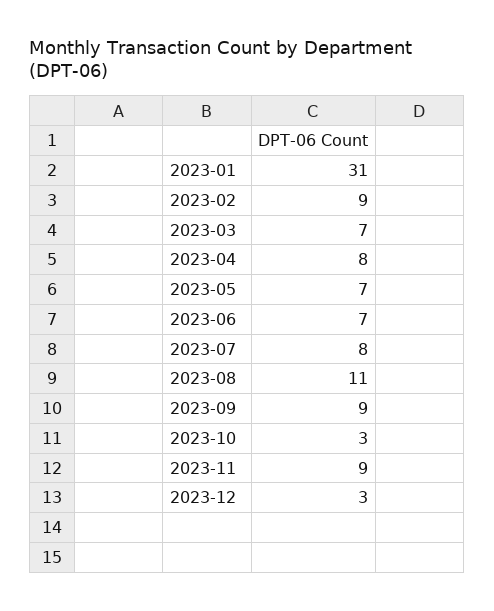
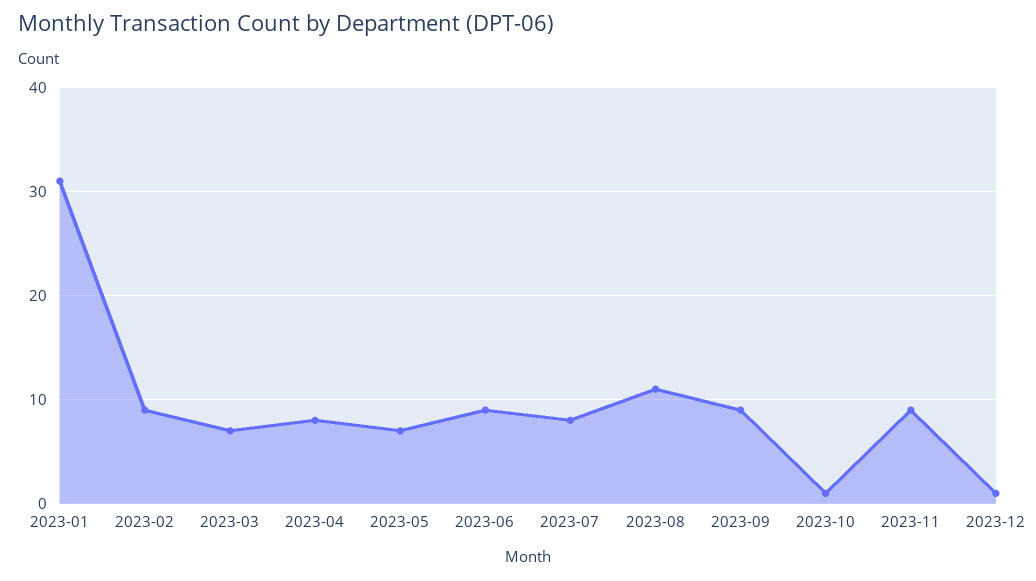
2023-06: 7 -> 9
2023-10: 3 -> 1
2023-12: 3 -> 1

